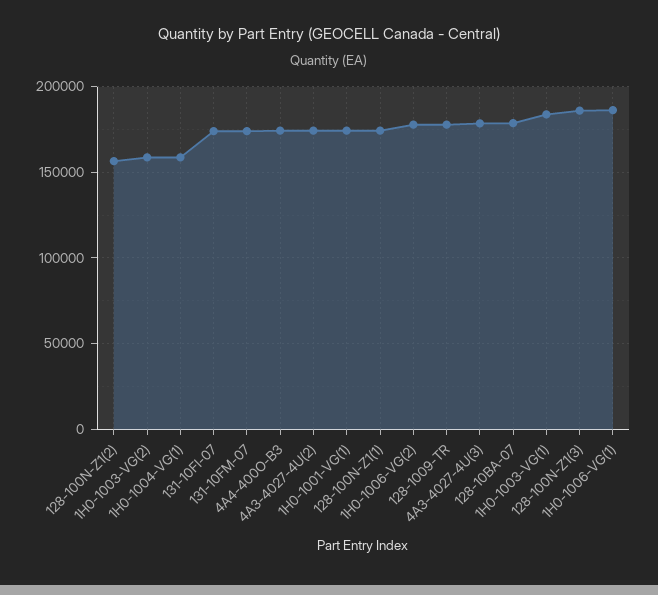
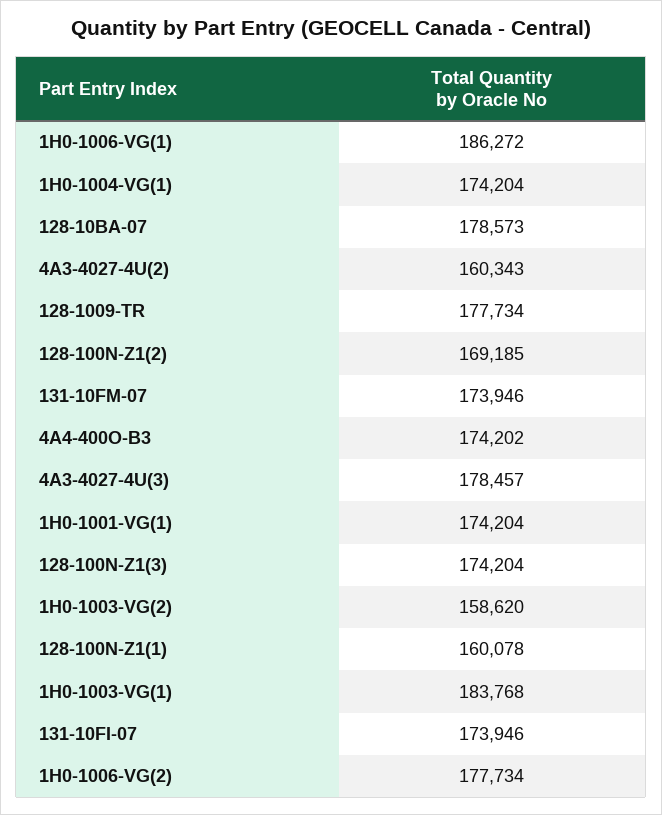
128-100N-Z1(2): 155000 -> 169185
1H0-1004-VG(1): 160000 -> 174204
4A3-4027-4U(2): 175000 -> 160343
128-100N-Z1(1): 175000 -> 160078
128-100N-Z1(3): 185000 -> 174204

